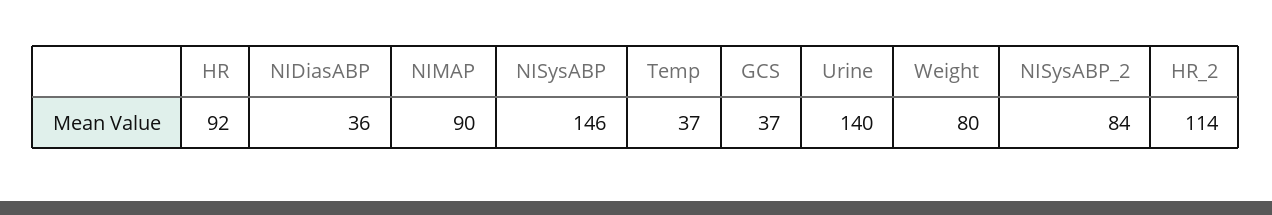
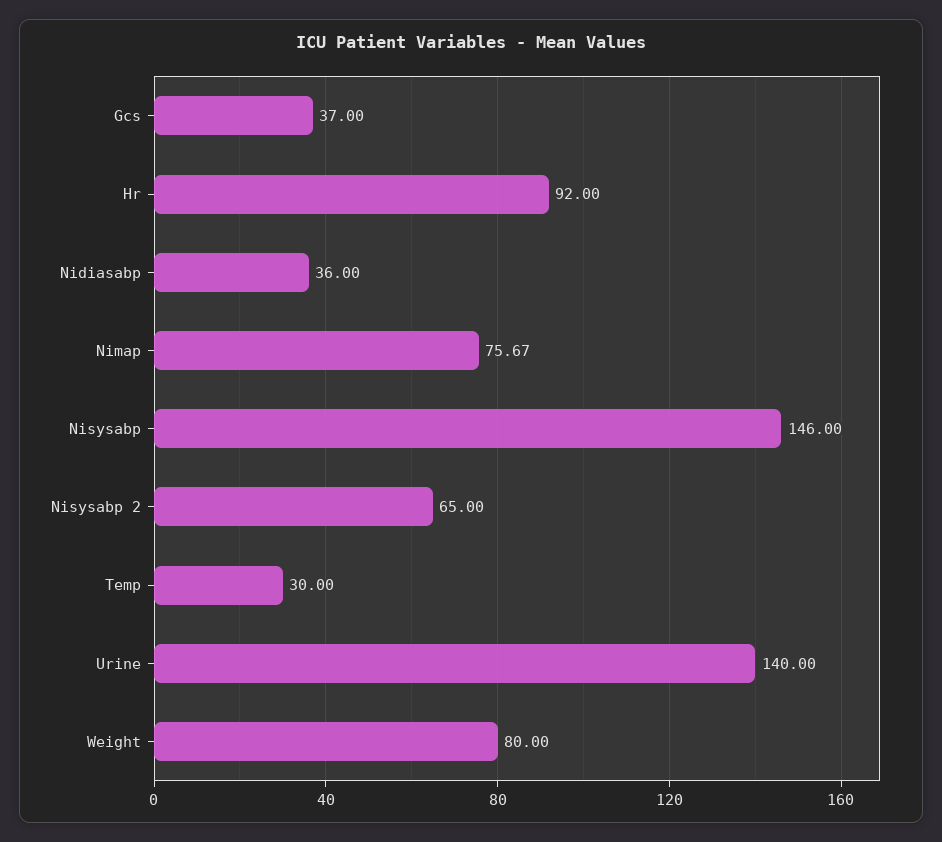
NIMAP: 90 -> 75.67
Temp: 37 -> 30
NISysABP_2: 84 -> 65
HR_2: 114 -> none

